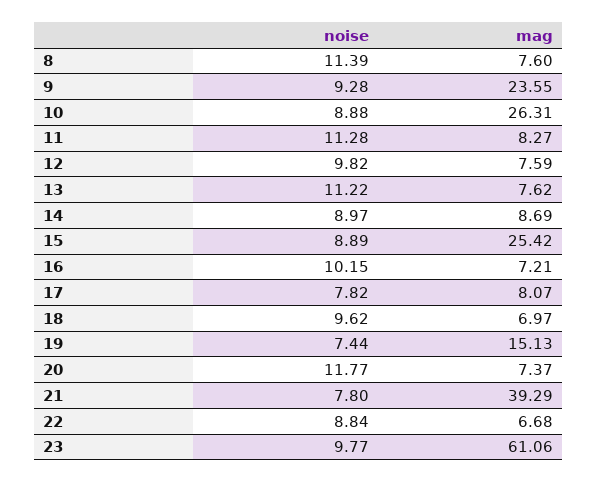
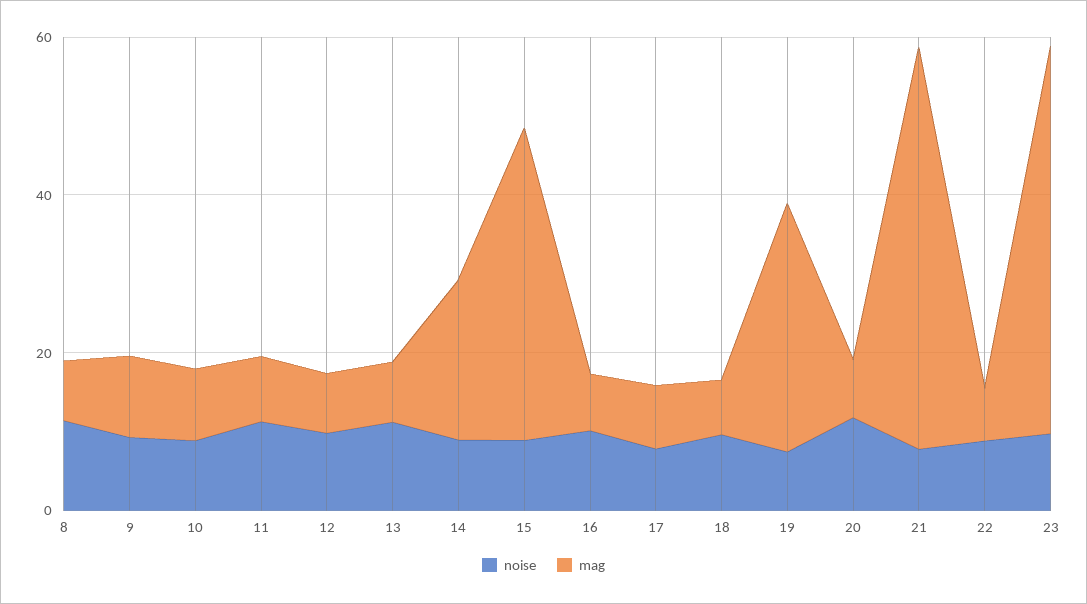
mag, 9: 23.55 -> 10
mag, 10: 26.31 -> 10
mag, 14: 8.69 -> 20
mag, 15: 25.42 -> 40
mag, 19: 15.13 -> 30
mag, 21: 39.29 -> 50
mag, 23: 61.06 -> 50

